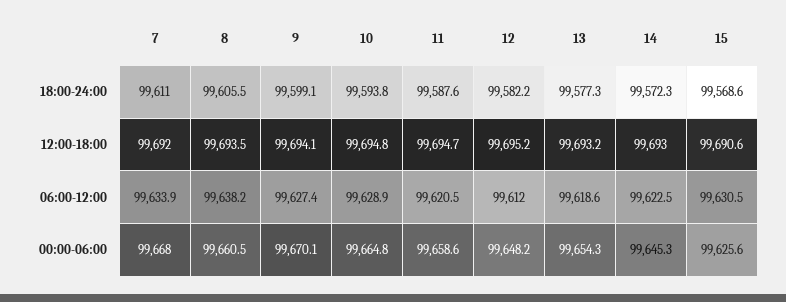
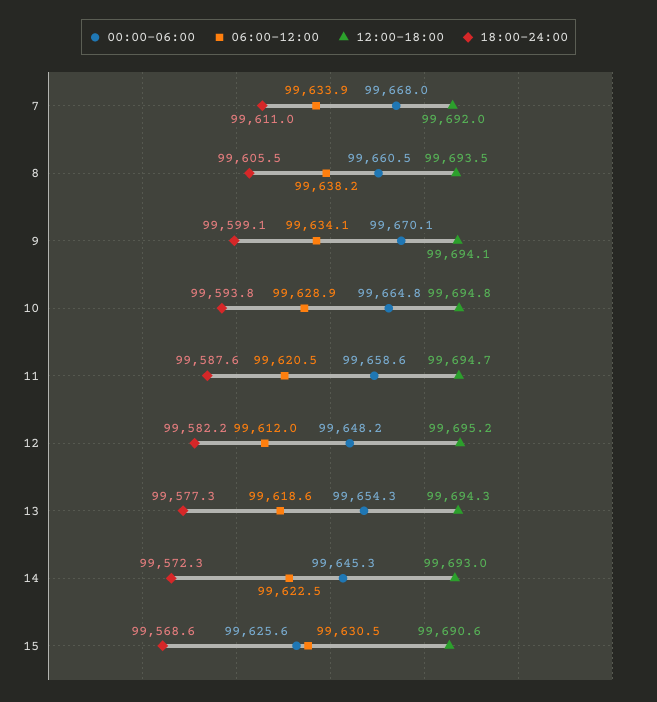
12:00-18:00, 13: 99693.2 -> 99694.3
06:00-12:00, 9: 99627.4 -> 99634.1

